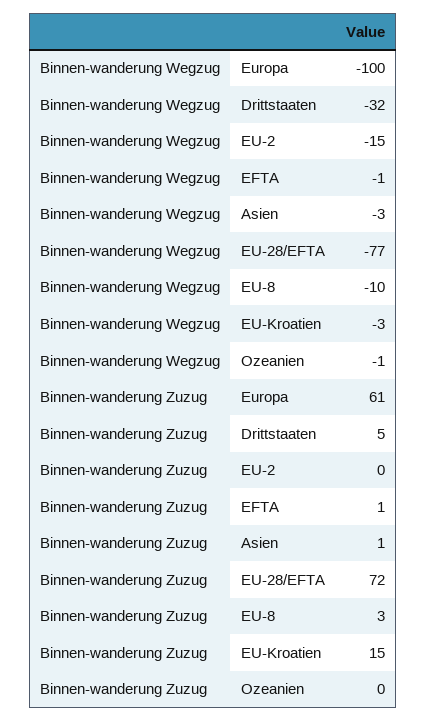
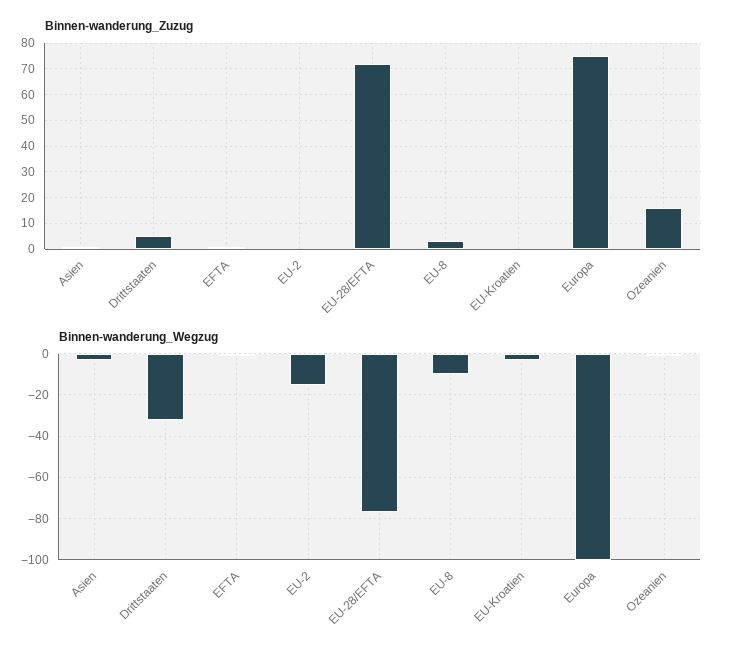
Binnen-wanderung Zuzug, Europa: 61 -> 75
Binnen-wanderung Zuzug, EU-Kroatien: 15 -> 0
Binnen-wanderung Zuzug, Ozeanien: 0 -> 15

